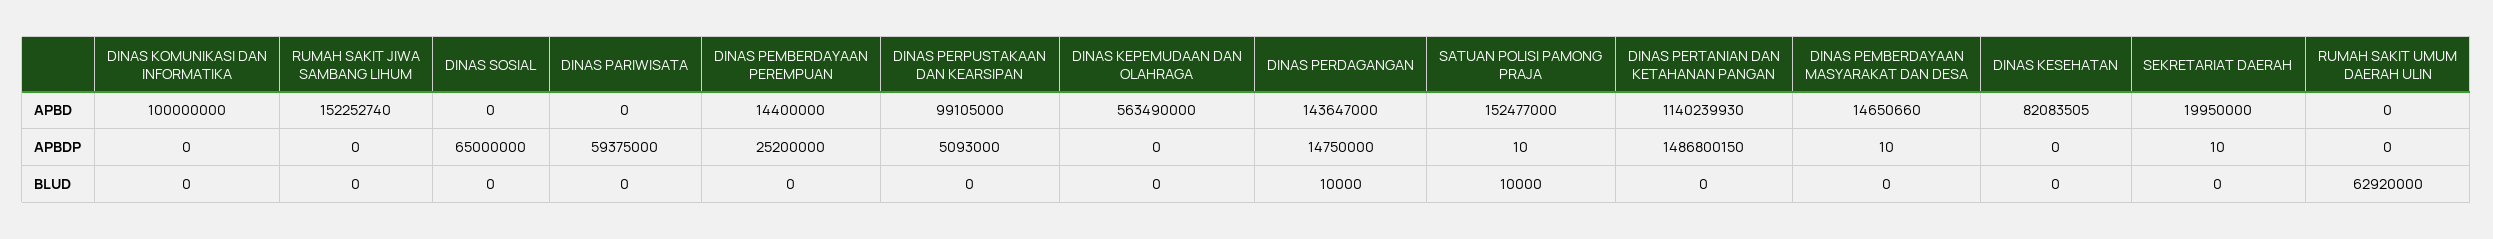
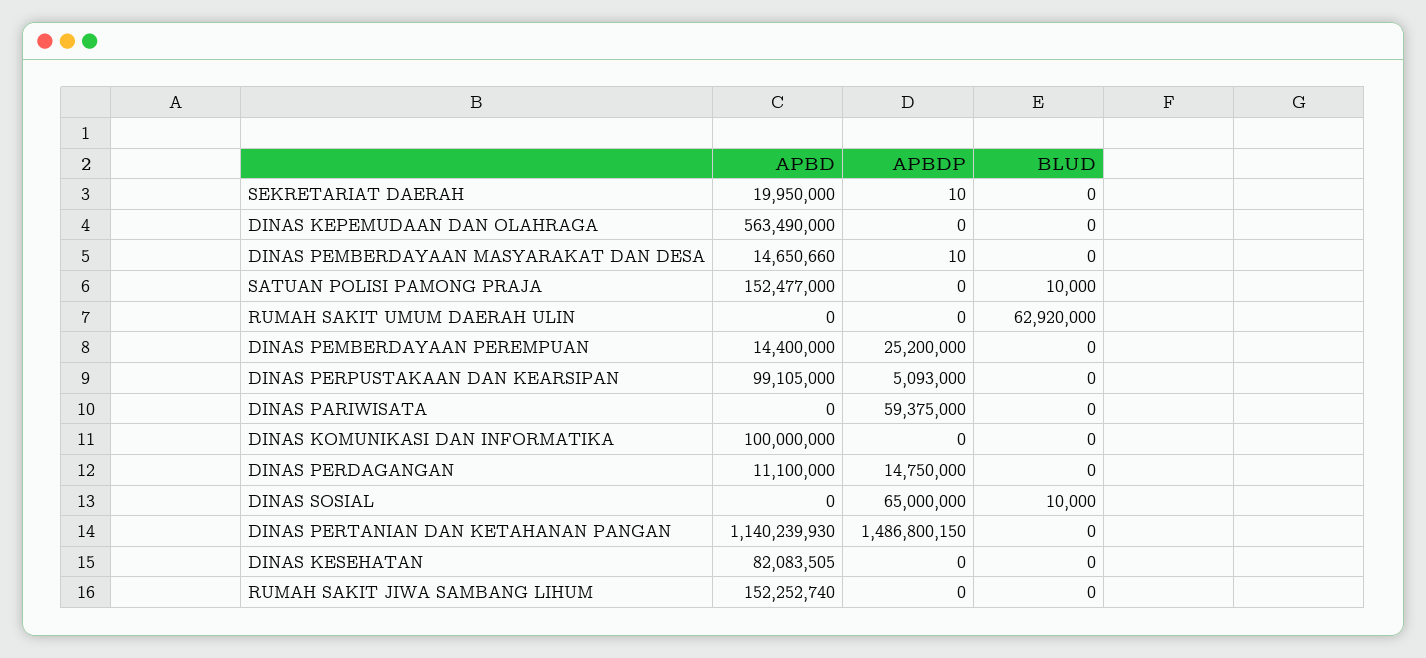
DINAS PERDAGANGAN, APBD: 143647000 -> 11100000
SATUAN POLISI PAMONG PRAJA, APBDP: 10 -> 0
DINAS SOSIAL, BLUD: 0 -> 10000
DINAS PERDAGANGAN, BLUD: 10000 -> 0

